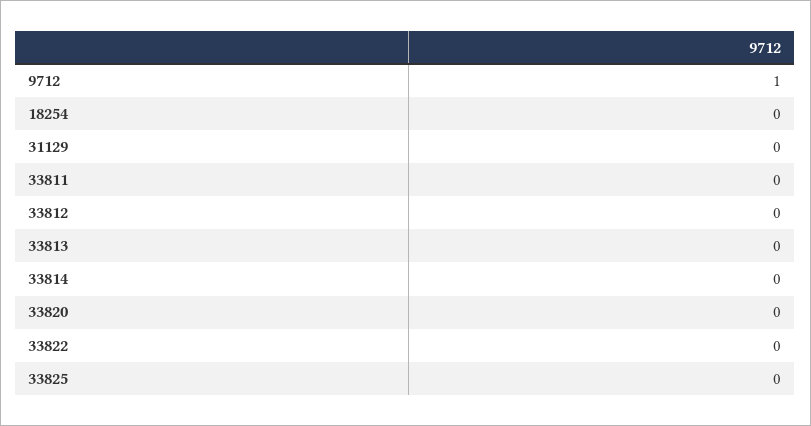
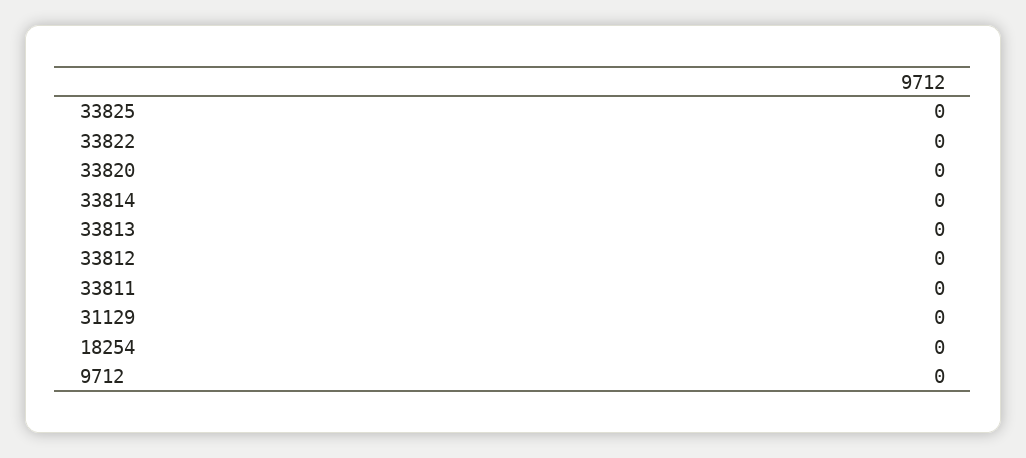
9712: 1 -> 0

